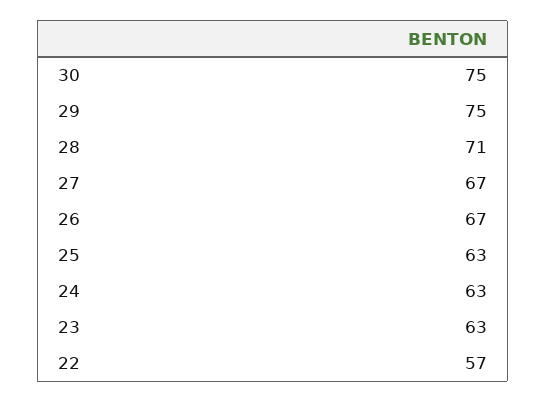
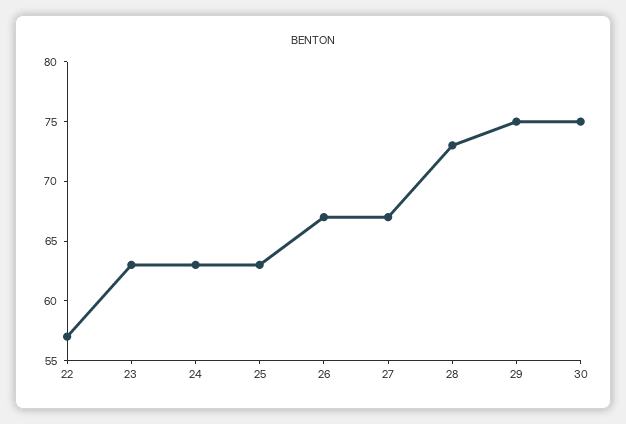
28: 71 -> 73

